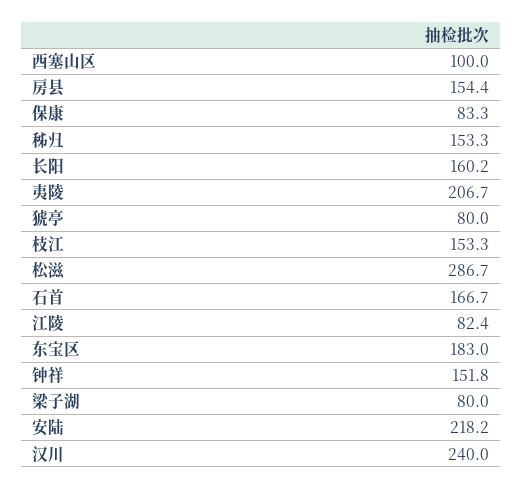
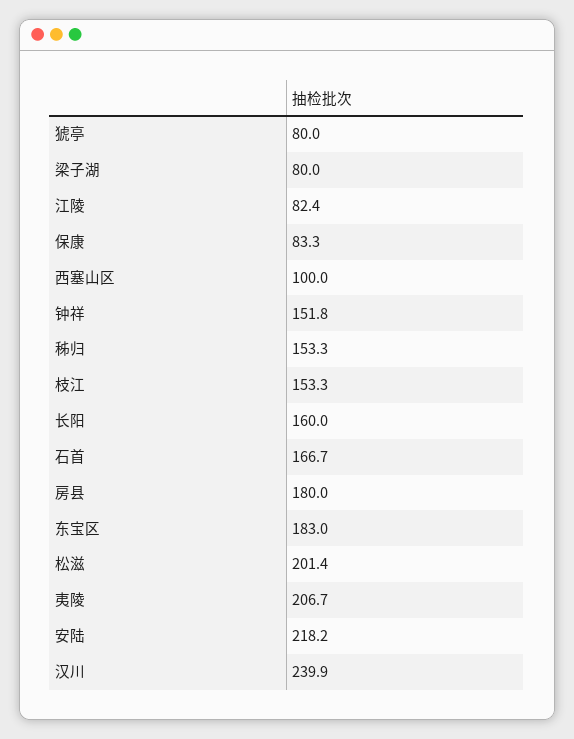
房县: 154.4 -> 180
长阳: 160.2 -> 160
松滋: 286.7 -> 201.4
汉川: 240 -> 239.9

